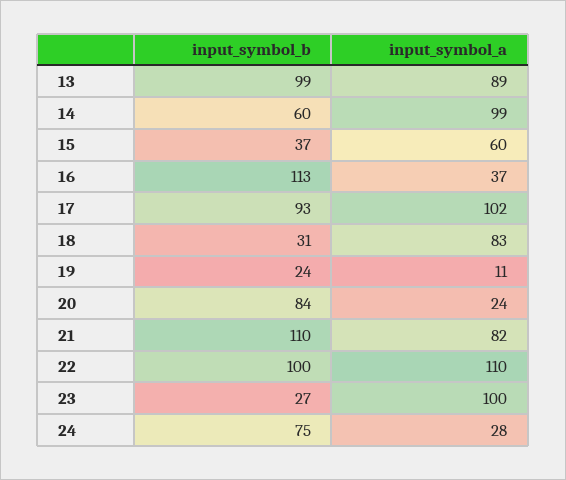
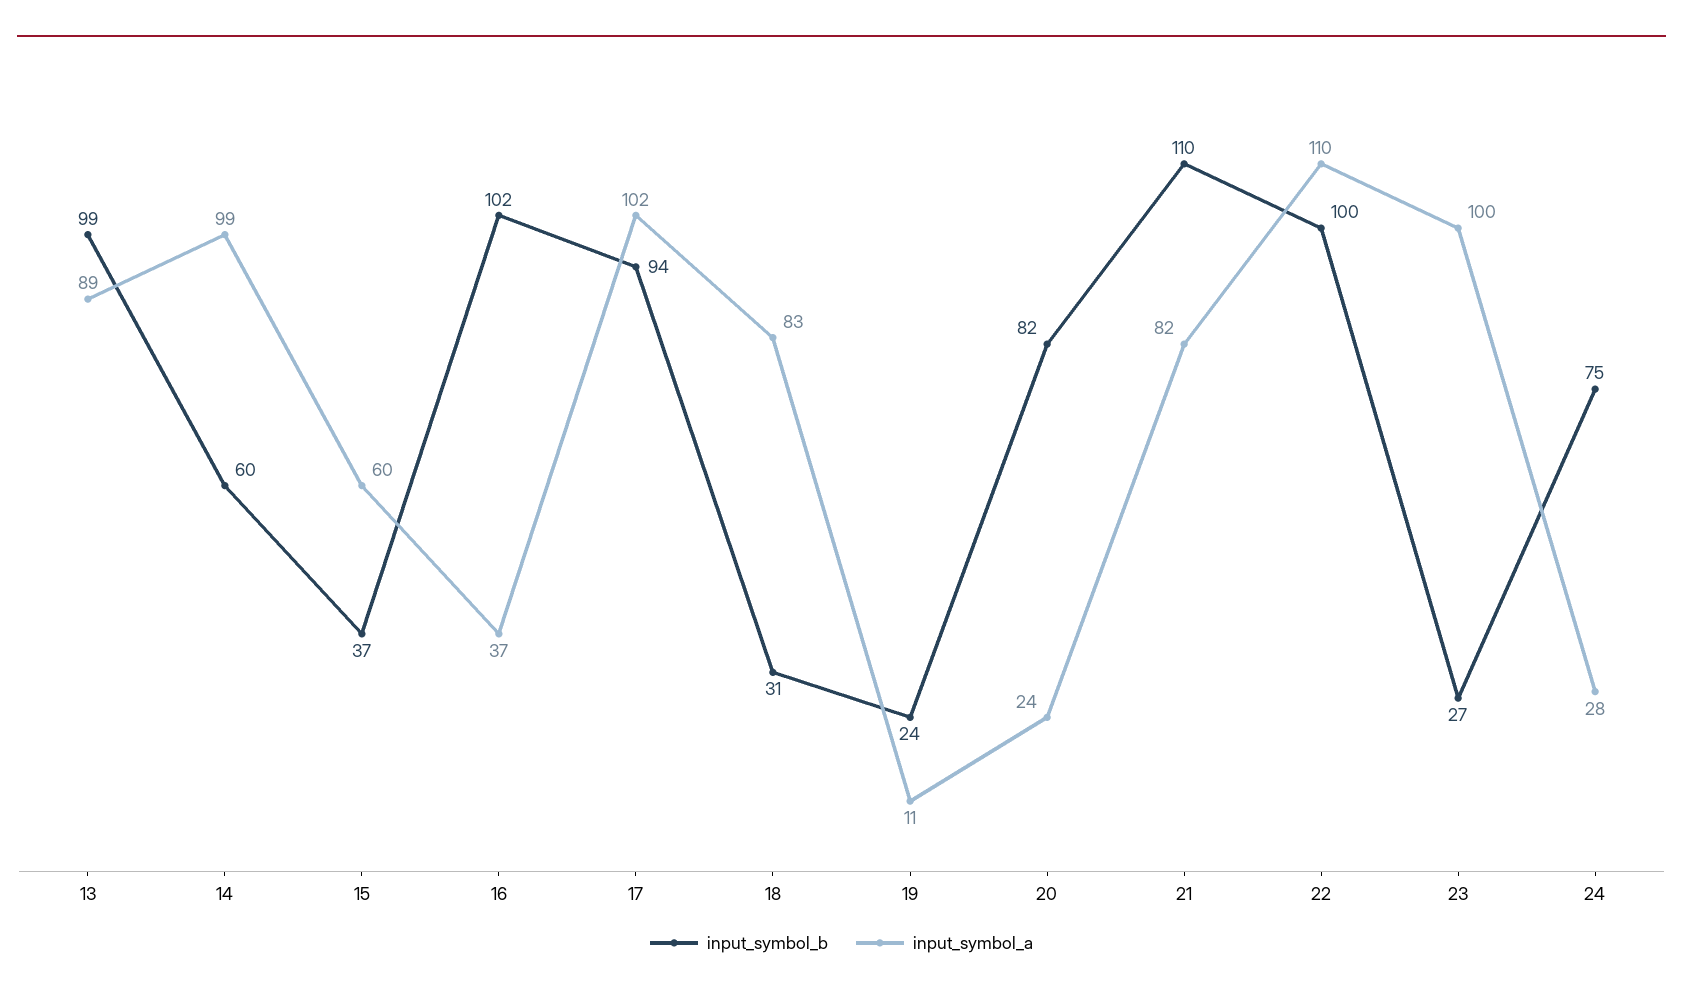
input_symbol_b, 16: 113 -> 102
input_symbol_b, 17: 93 -> 94
input_symbol_b, 20: 84 -> 82

